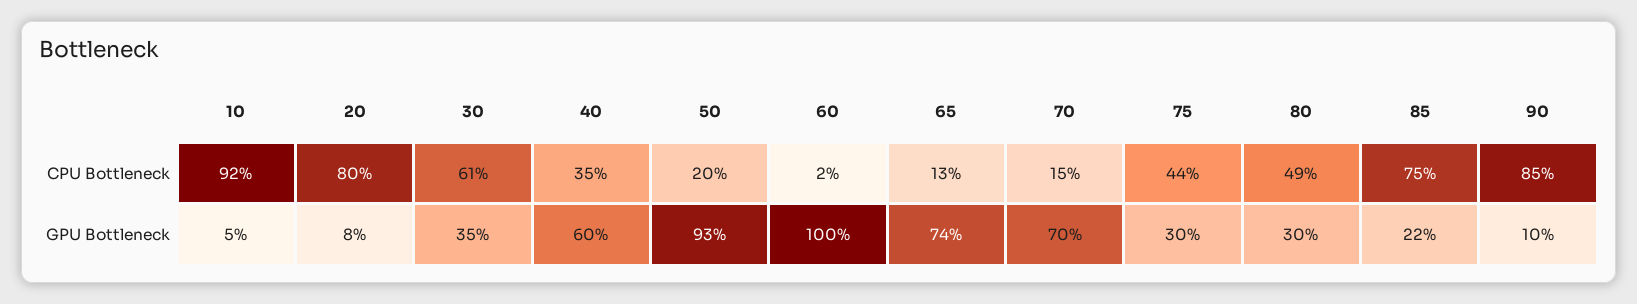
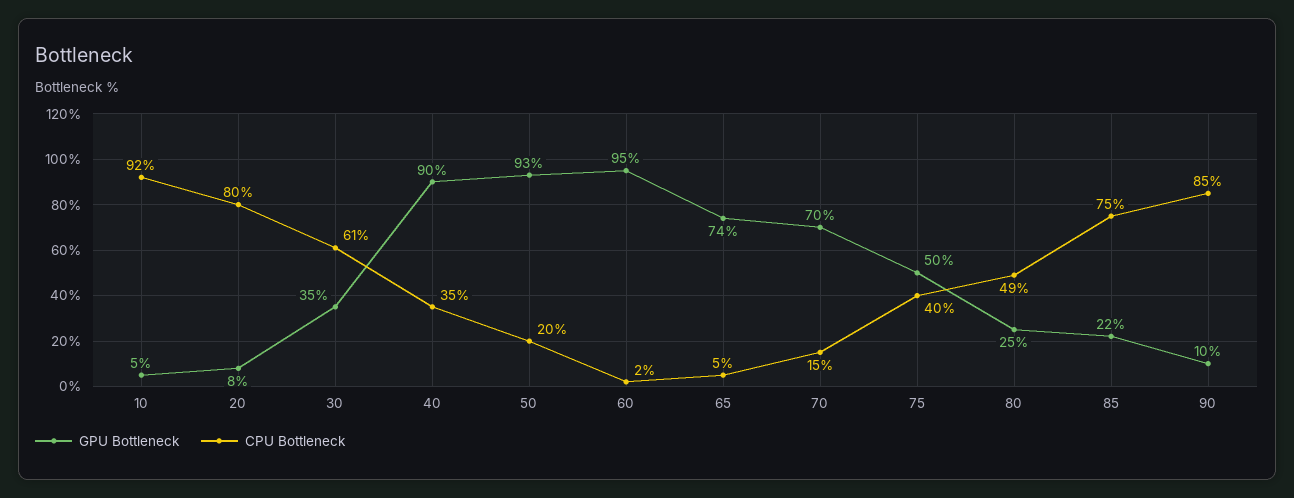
CPU Bottleneck, 65: 13 -> 5
CPU Bottleneck, 75: 44 -> 40
GPU Bottleneck, 40: 60 -> 90
GPU Bottleneck, 60: 100 -> 95
GPU Bottleneck, 75: 30 -> 50
GPU Bottleneck, 80: 30 -> 25

